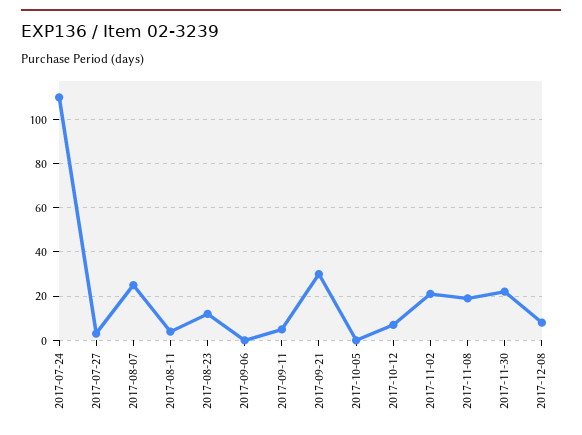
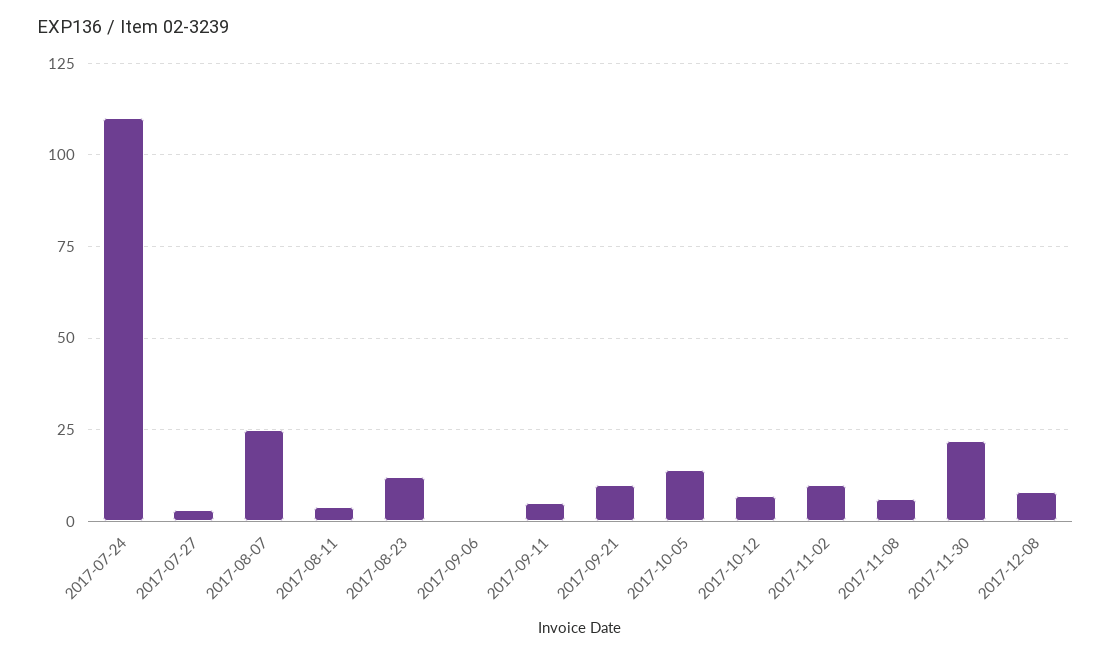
2017-09-21: 30 -> 10
2017-10-05: 0 -> 15
2017-11-02: 20 -> 10
2017-11-08: 20 -> 5

